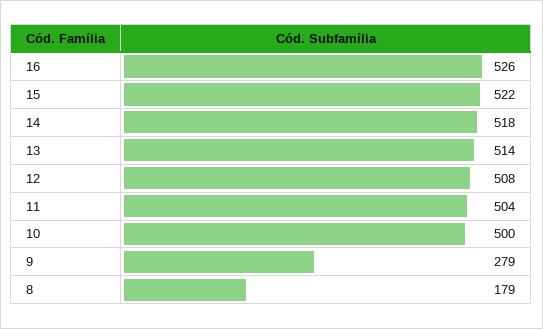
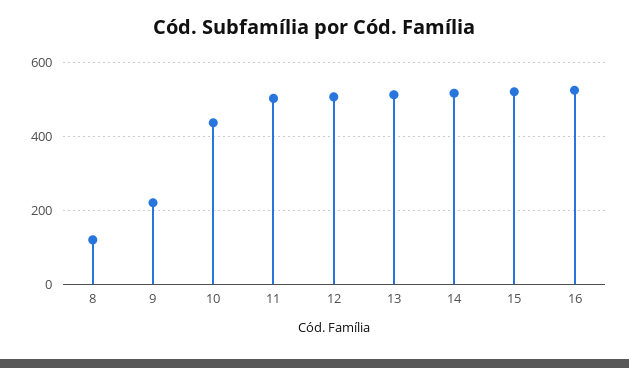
10: 500 -> 440
9: 279 -> 220
8: 179 -> 120

